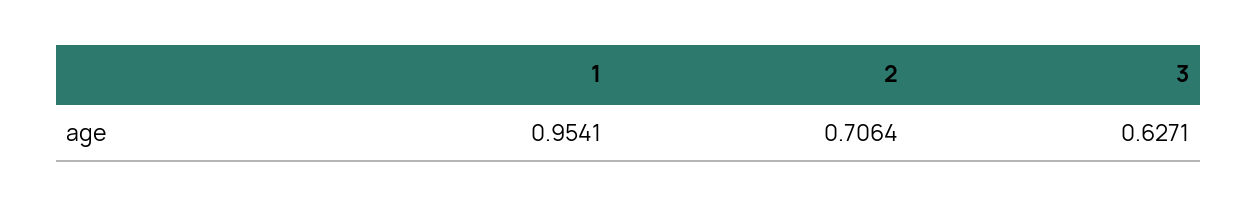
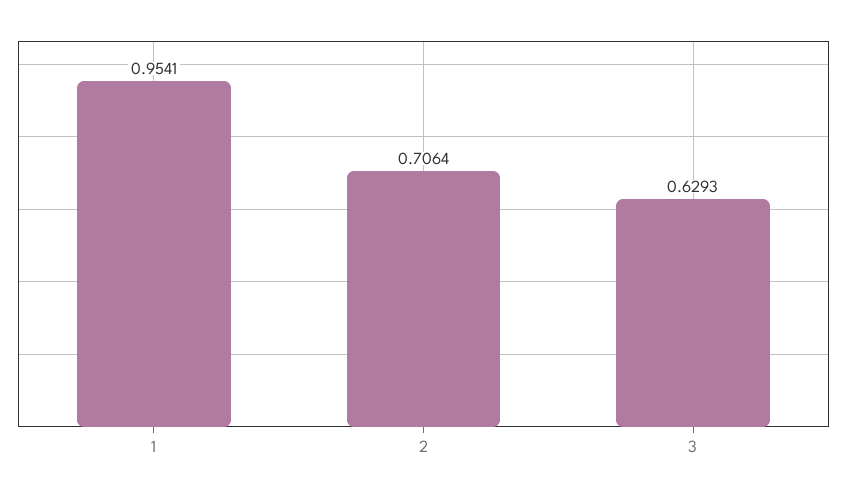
3: 0.6271 -> 0.6293

